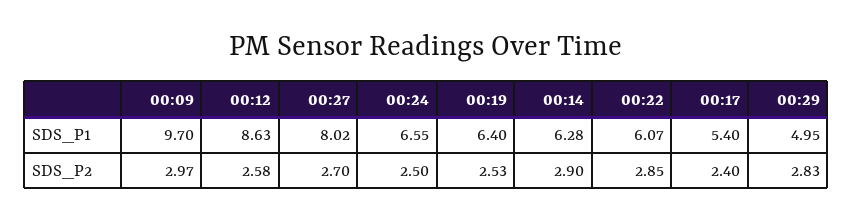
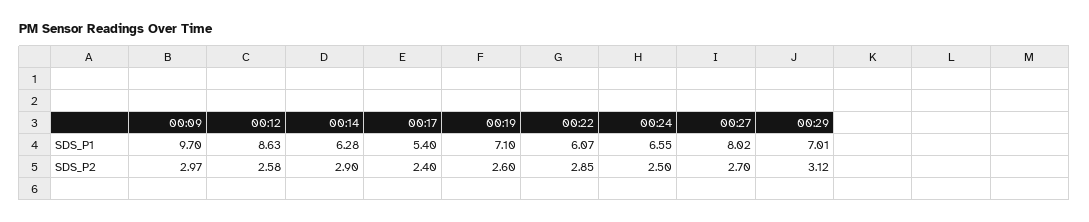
00:19, SDS_P1: 6.4 -> 7.1
00:29, SDS_P1: 4.95 -> 7.01
00:19, SDS_P2: 2.53 -> 2.6
00:29, SDS_P2: 2.83 -> 3.12

